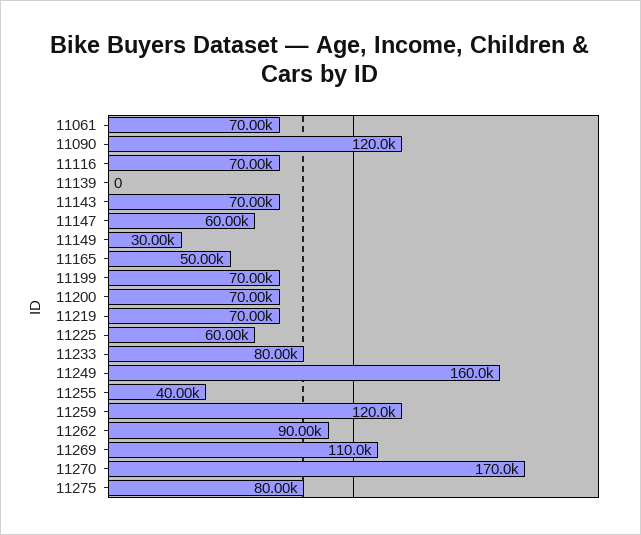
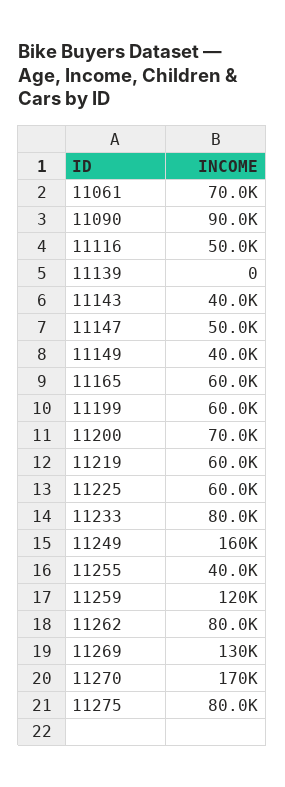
11090: 120000 -> 90000
11116: 70000 -> 50000
11143: 70000 -> 40000
11147: 60000 -> 50000
11149: 30000 -> 40000
11165: 50000 -> 60000
11199: 70000 -> 60000
11219: 70000 -> 60000
11262: 90000 -> 80000
11269: 110000 -> 130000

